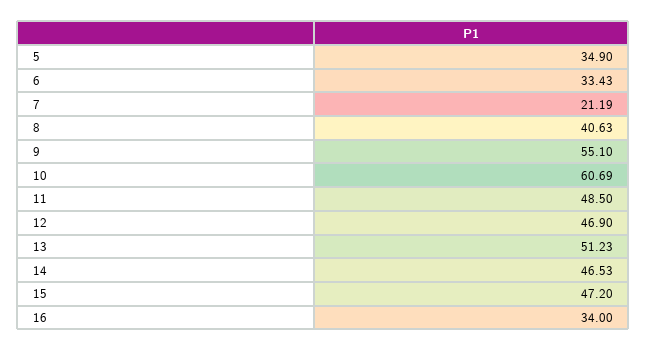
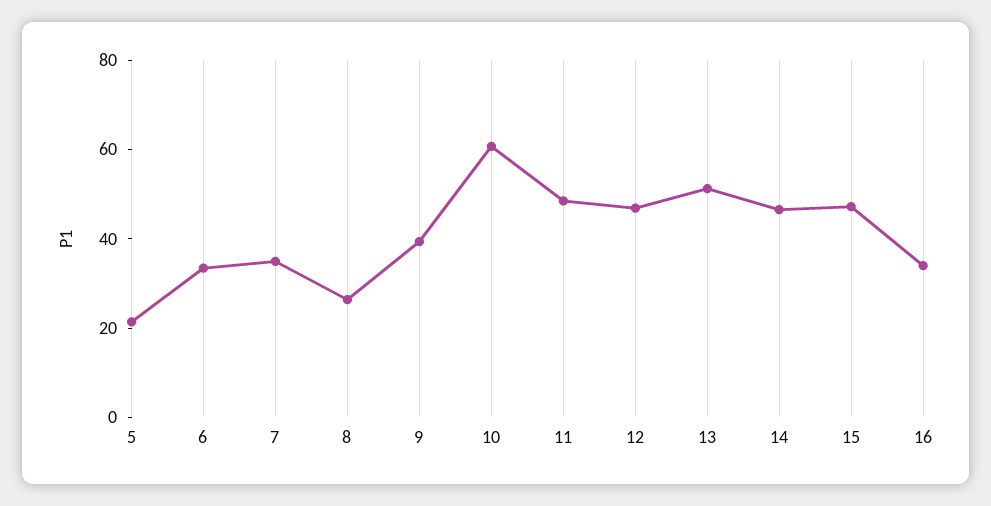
5: 34.9 -> 20
7: 21.19 -> 35
8: 40.63 -> 25
9: 55.1 -> 40

